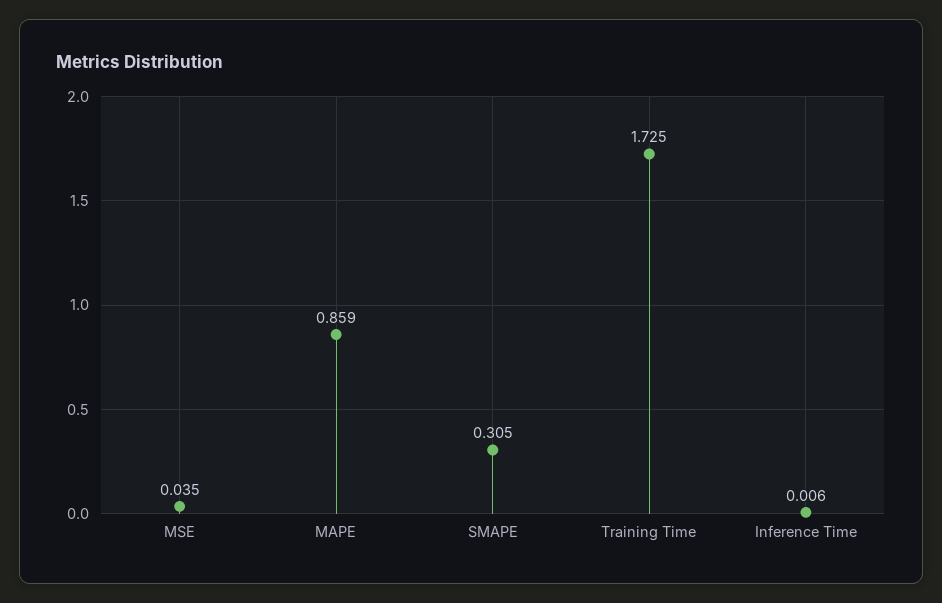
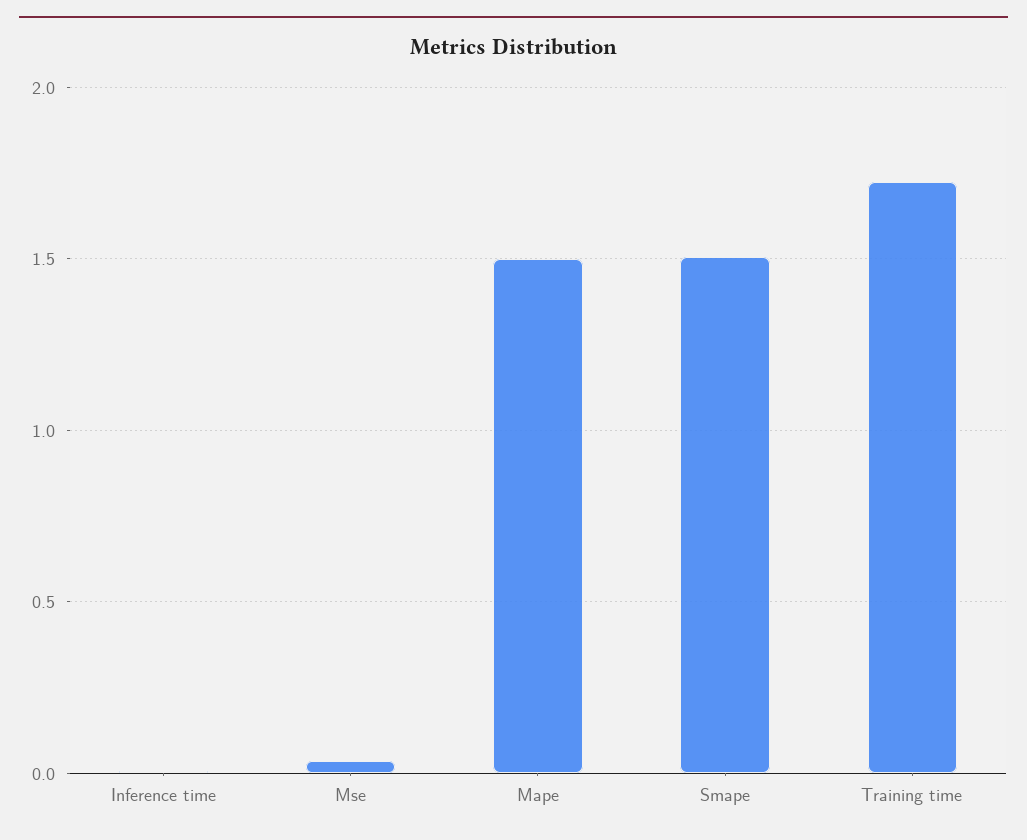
MAPE: 0.859 -> 1.5
SMAPE: 0.305 -> 1.5

